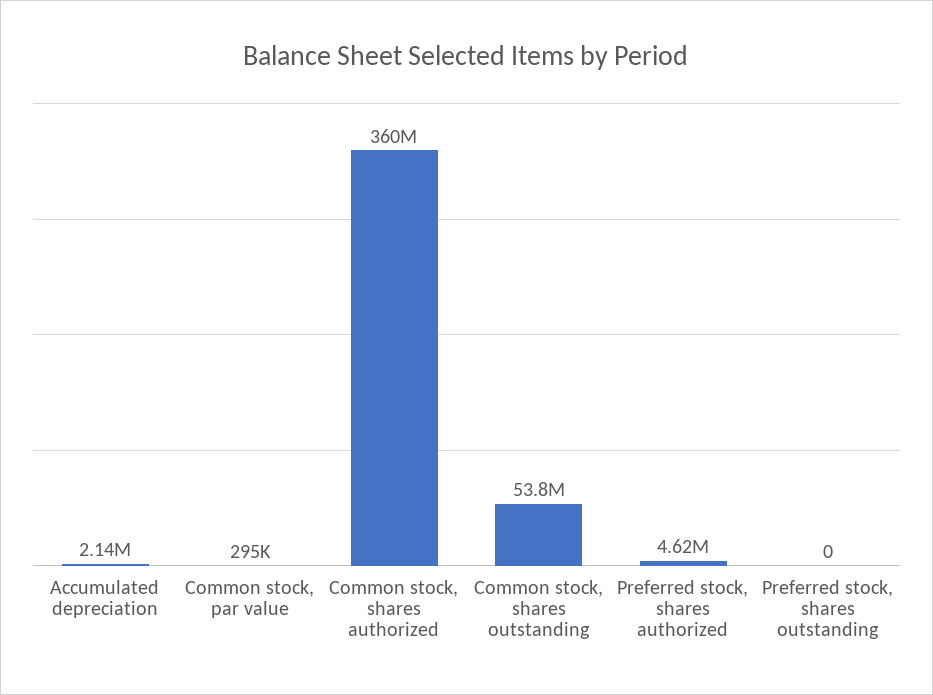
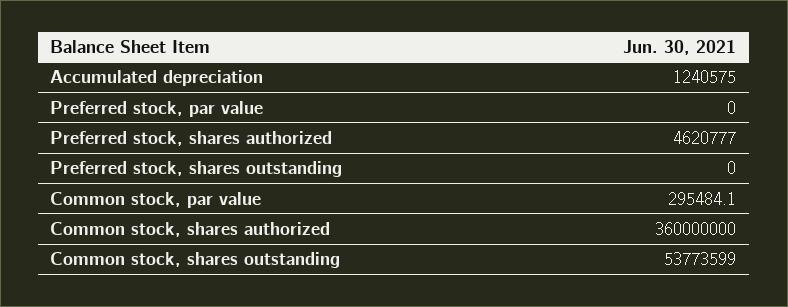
Accumulated depreciation: 2140000 -> 1240575
Preferred stock, par value: none -> 0

